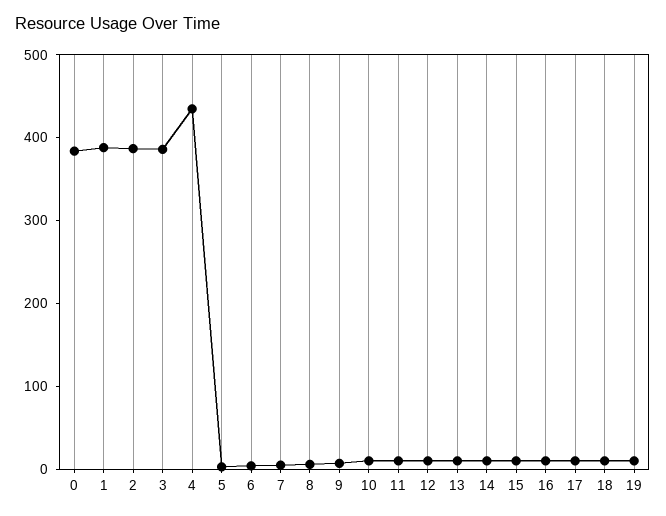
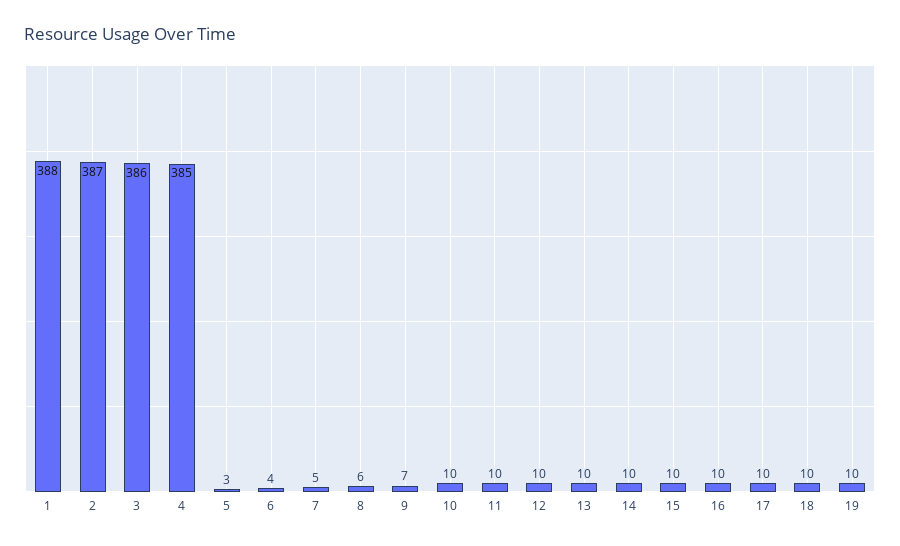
0: 380 -> none
4: 440 -> 385

